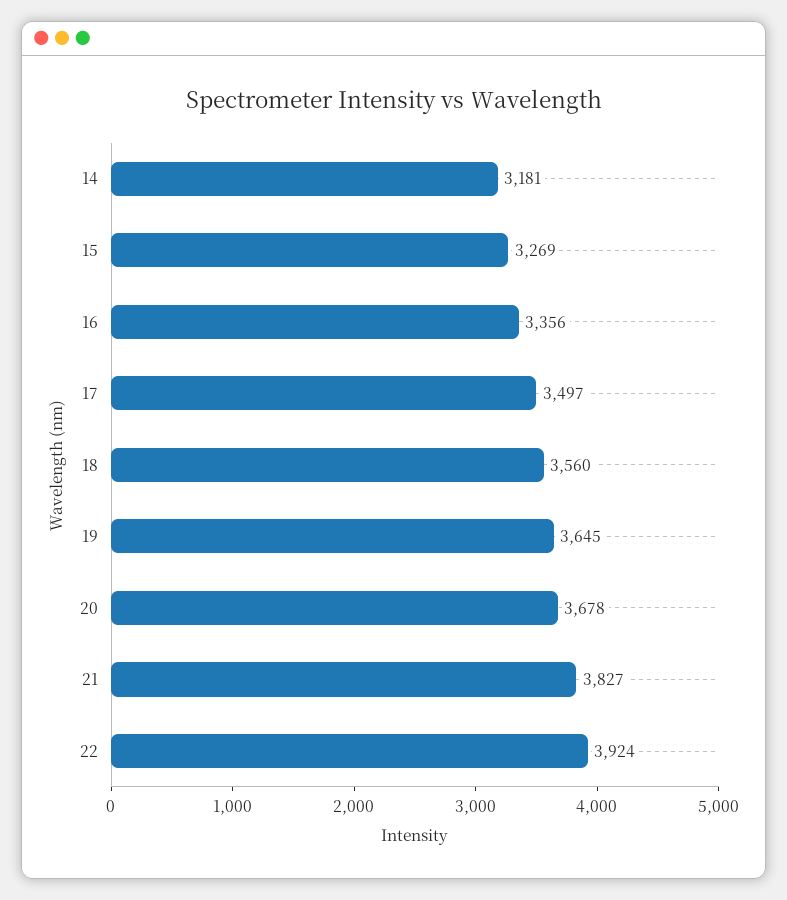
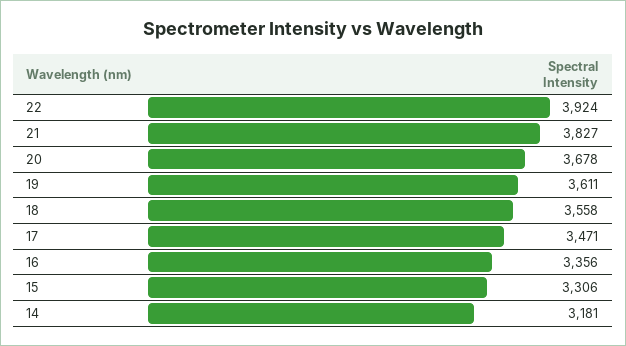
15: 3269 -> 3306
17: 3497 -> 3471
18: 3560 -> 3558
19: 3645 -> 3611

